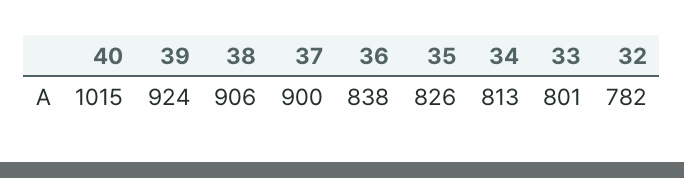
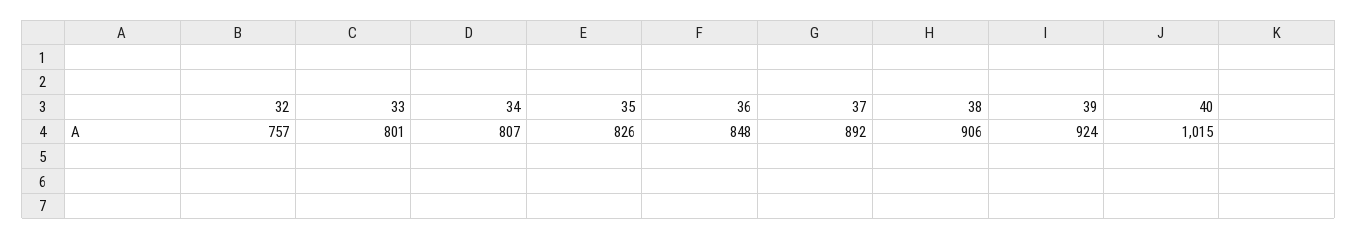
37: 900 -> 892
36: 838 -> 848
34: 813 -> 807
32: 782 -> 757

